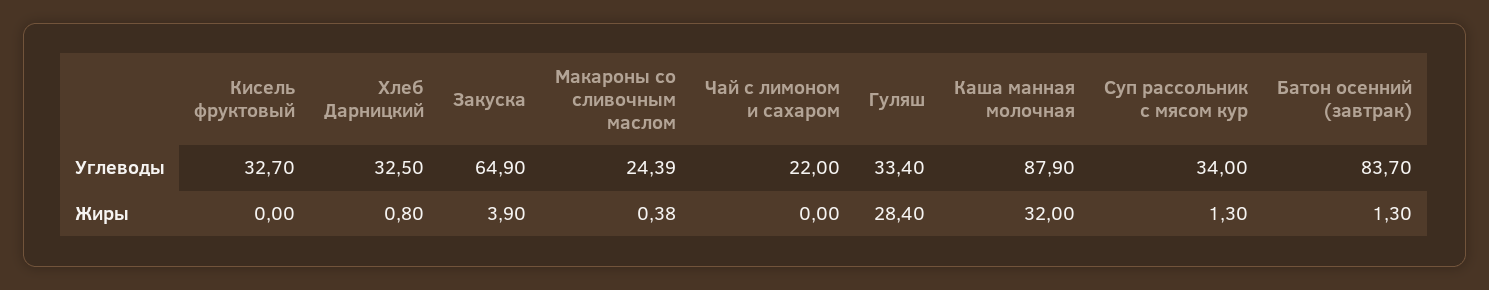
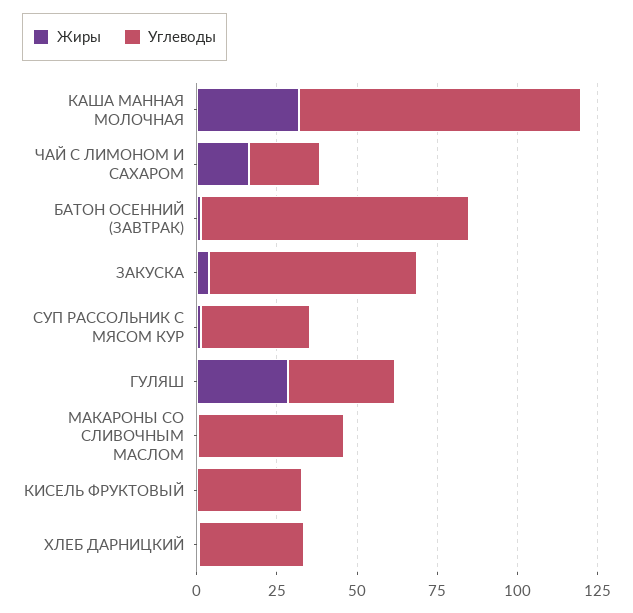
Углеводы, Макароны со сливочным маслом: 24.39 -> 45
Жиры, Чай с лимоном и сахаром: 0 -> 15

